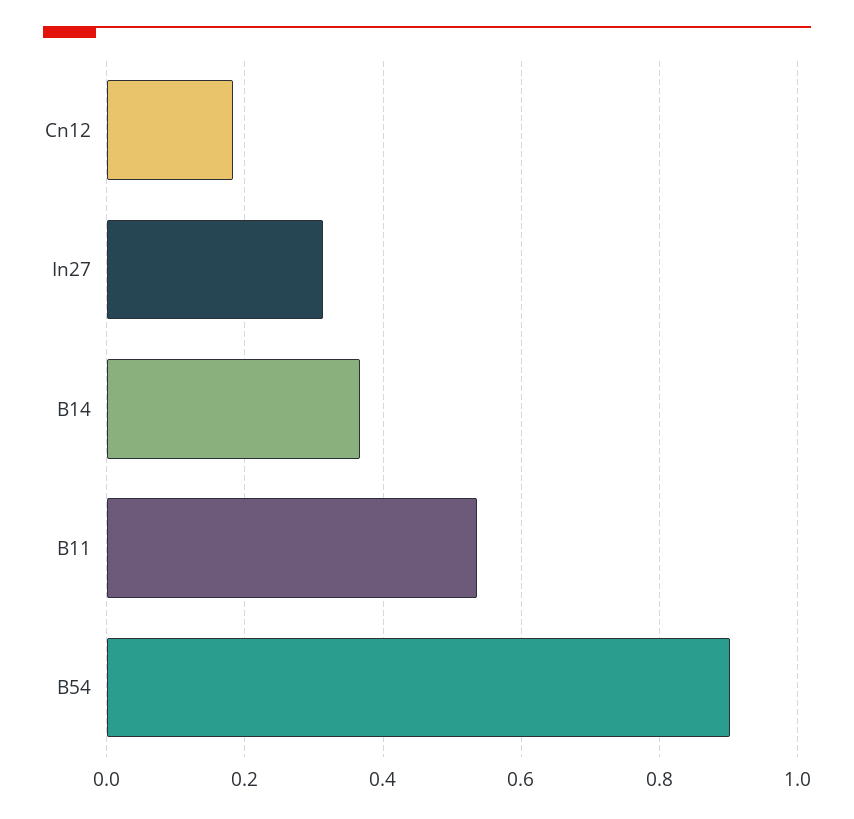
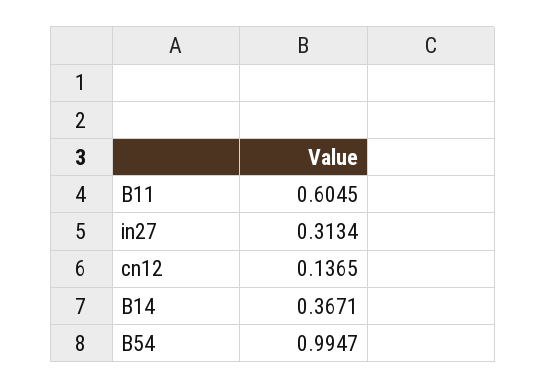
Cn12: 0.18 -> 0.1365
B11: 0.54 -> 0.6045
B54: 0.9 -> 0.9947

